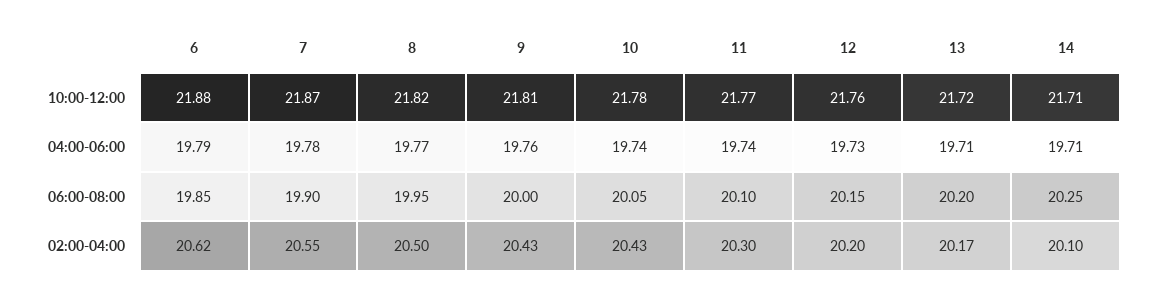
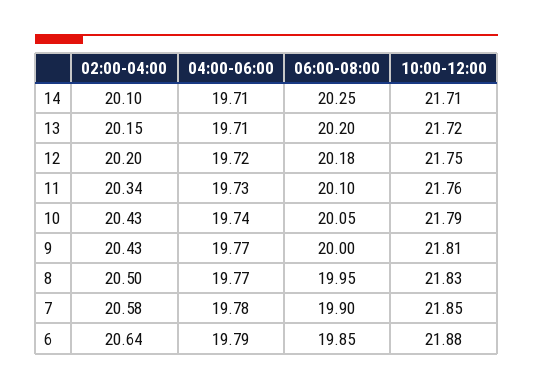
7, 10:00-12:00: 21.87 -> 21.85
8, 10:00-12:00: 21.82 -> 21.83
10, 10:00-12:00: 21.78 -> 21.79
11, 10:00-12:00: 21.77 -> 21.76
12, 10:00-12:00: 21.76 -> 21.75
9, 04:00-06:00: 19.76 -> 19.77
11, 04:00-06:00: 19.74 -> 19.73
12, 04:00-06:00: 19.73 -> 19.72
12, 06:00-08:00: 20.15 -> 20.18
6, 02:00-04:00: 20.62 -> 20.64
7, 02:00-04:00: 20.55 -> 20.58
11, 02:00-04:00: 20.3 -> 20.34
13, 02:00-04:00: 20.17 -> 20.15

